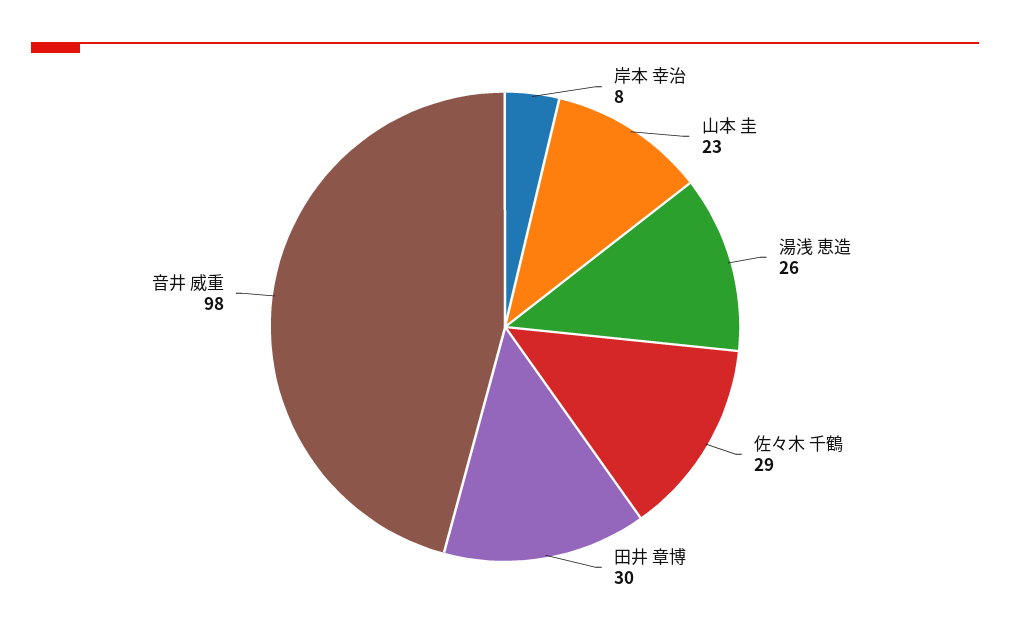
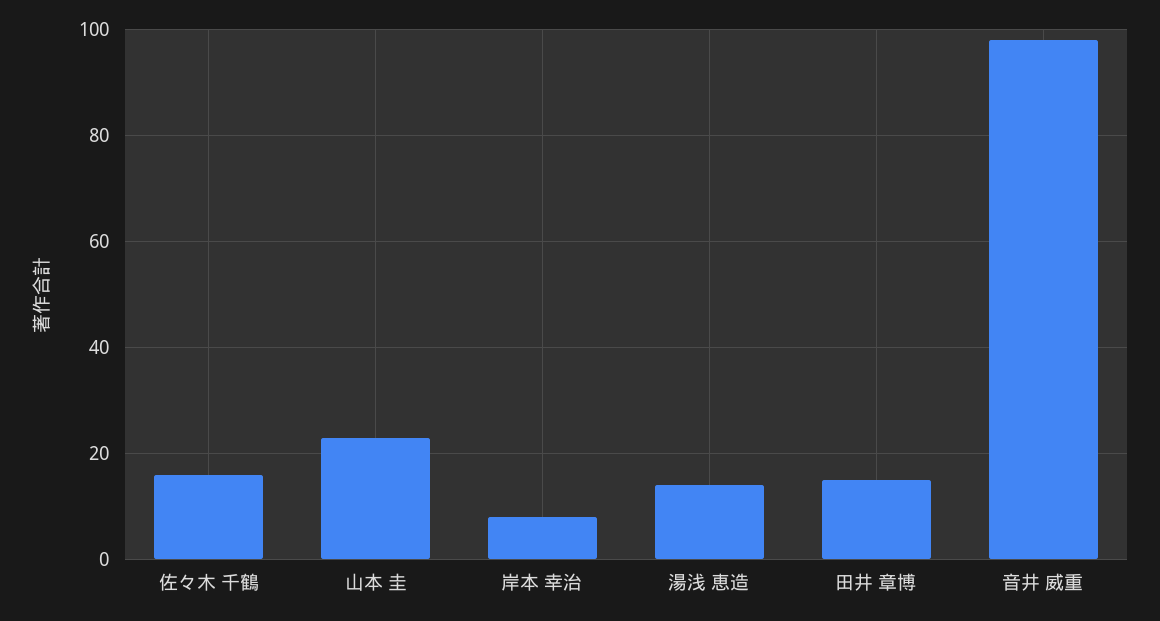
湯浅 恵造: 26 -> 15
佐々木 千鶴: 29 -> 15
田井 章博: 30 -> 15

